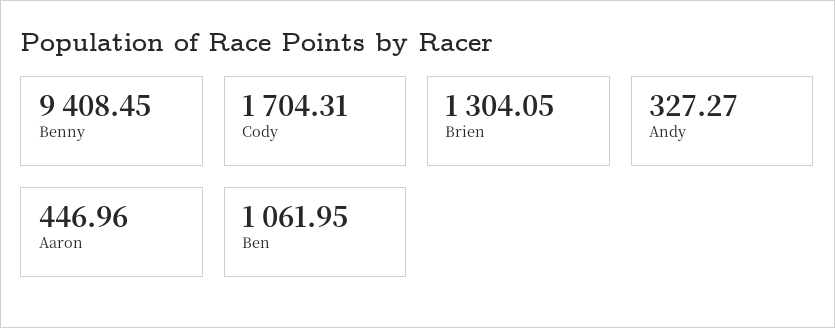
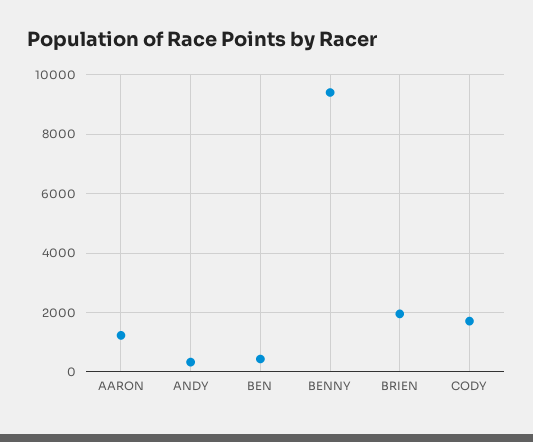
Brien: 1304.05 -> 2000
Aaron: 446.96 -> 1250
Ben: 1061.95 -> 500

